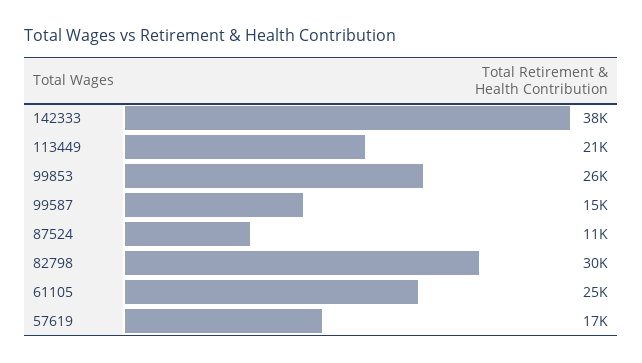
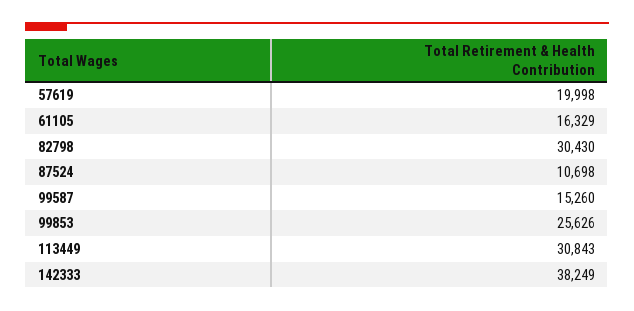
113449: 21000 -> 30843
61105: 25000 -> 16329
57619: 17000 -> 19998

